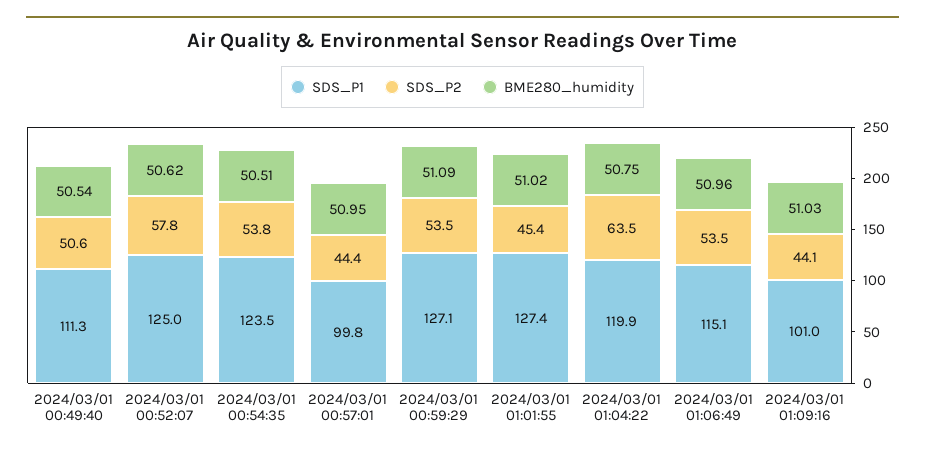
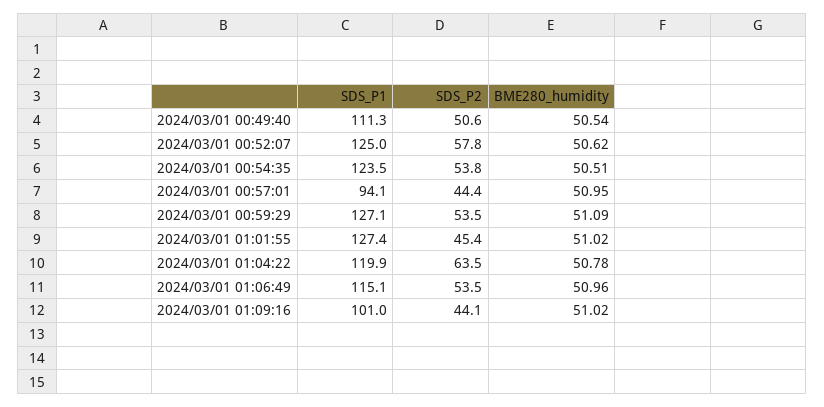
SDS_P1, 2024/03/01 00:57:01: 99.8 -> 94.1
BME280_humidity, 2024/03/01 01:04:22: 50.75 -> 50.78
BME280_humidity, 2024/03/01 01:09:16: 51.03 -> 51.02

